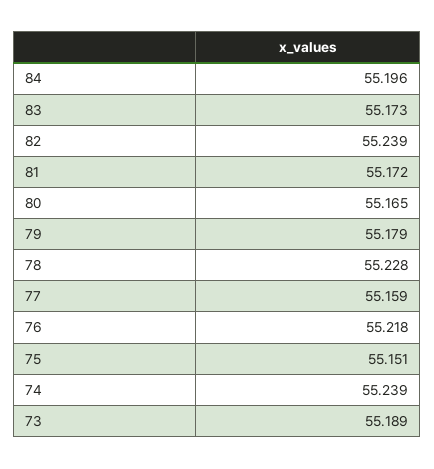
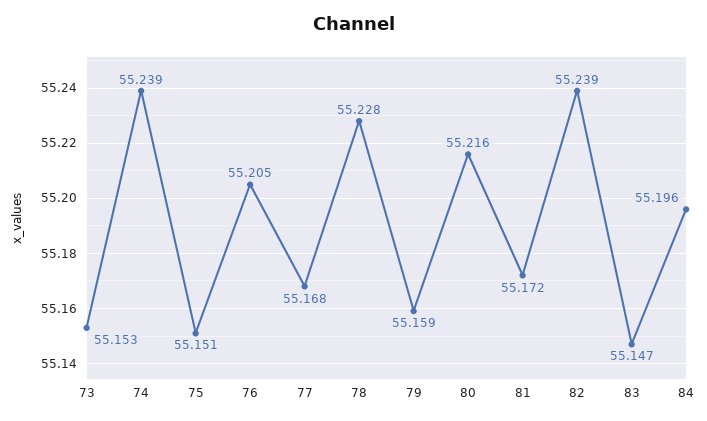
83: 55.173 -> 55.147
80: 55.165 -> 55.216
79: 55.179 -> 55.159
77: 55.159 -> 55.168
76: 55.218 -> 55.205
73: 55.189 -> 55.153

